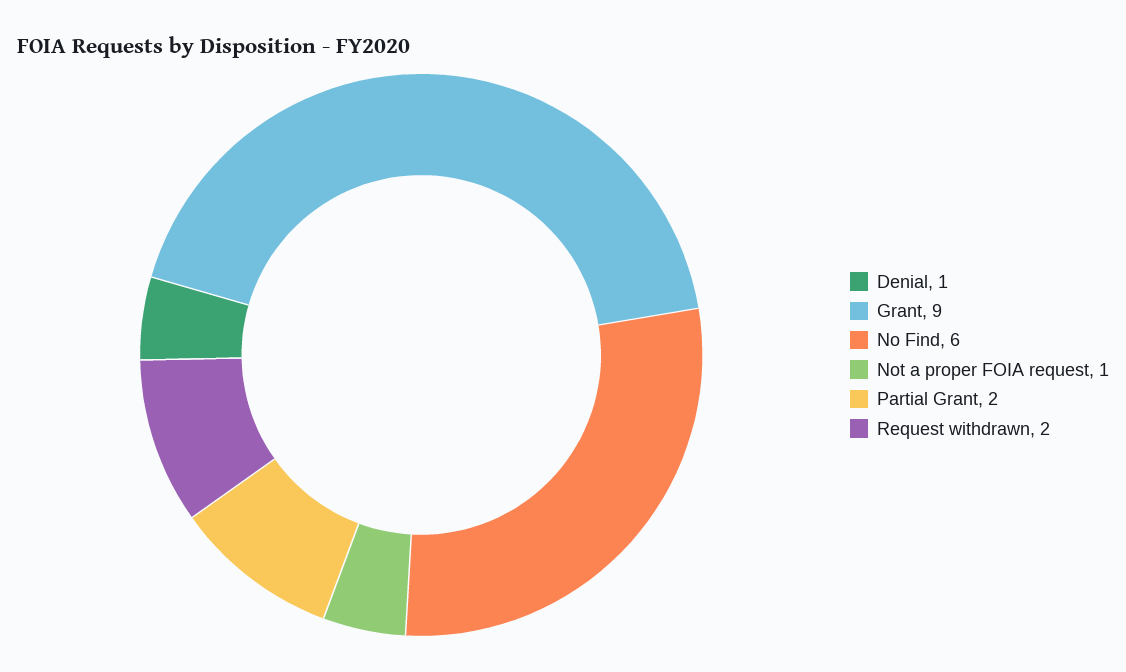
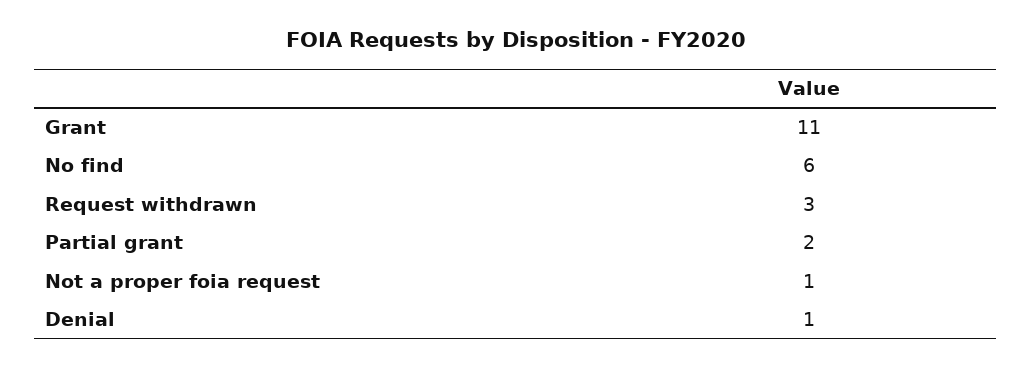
Grant: 9 -> 11
Request withdrawn: 2 -> 3

